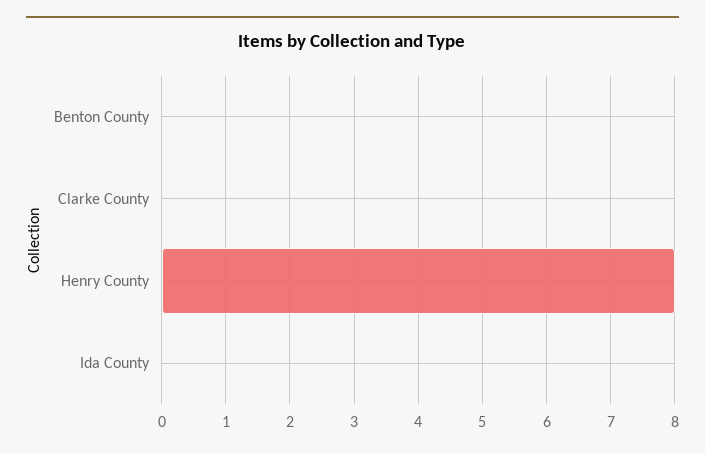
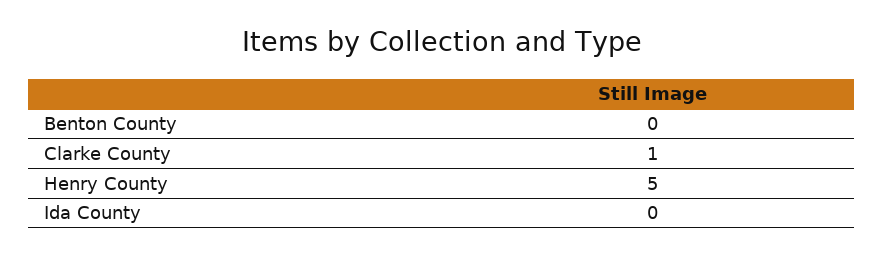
Clarke County: 0 -> 1
Henry County: 8 -> 5

